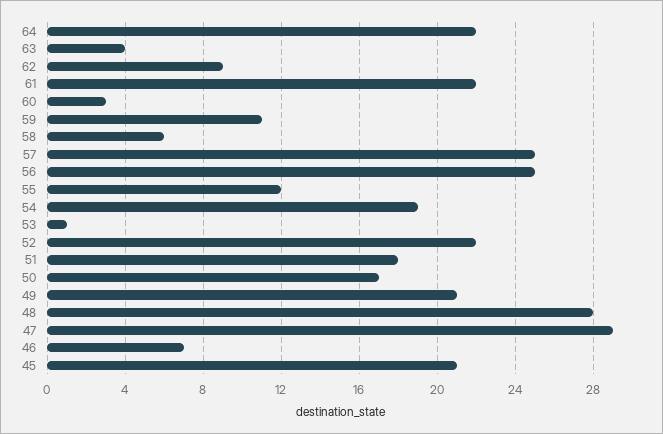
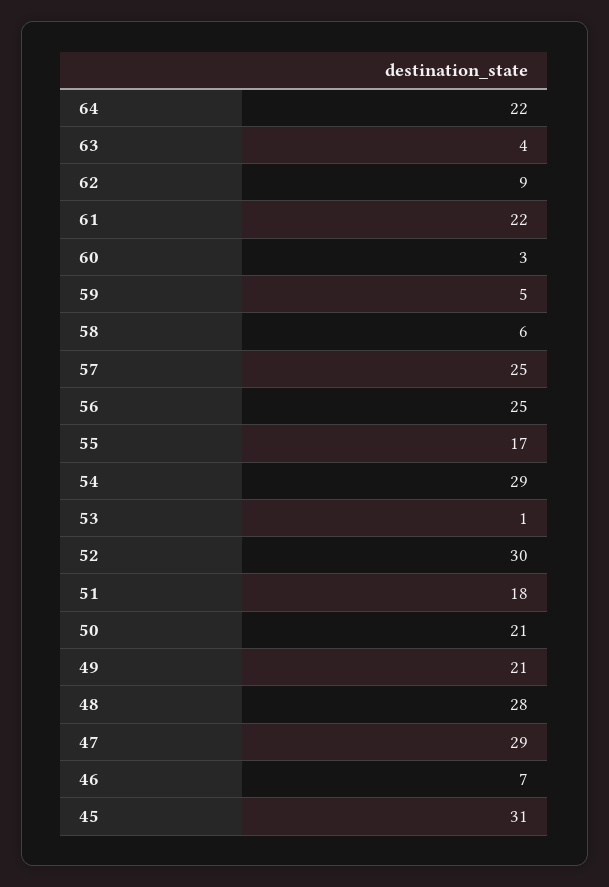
59: 11 -> 5
55: 12 -> 17
54: 19 -> 29
52: 22 -> 30
50: 17 -> 21
45: 21 -> 31

